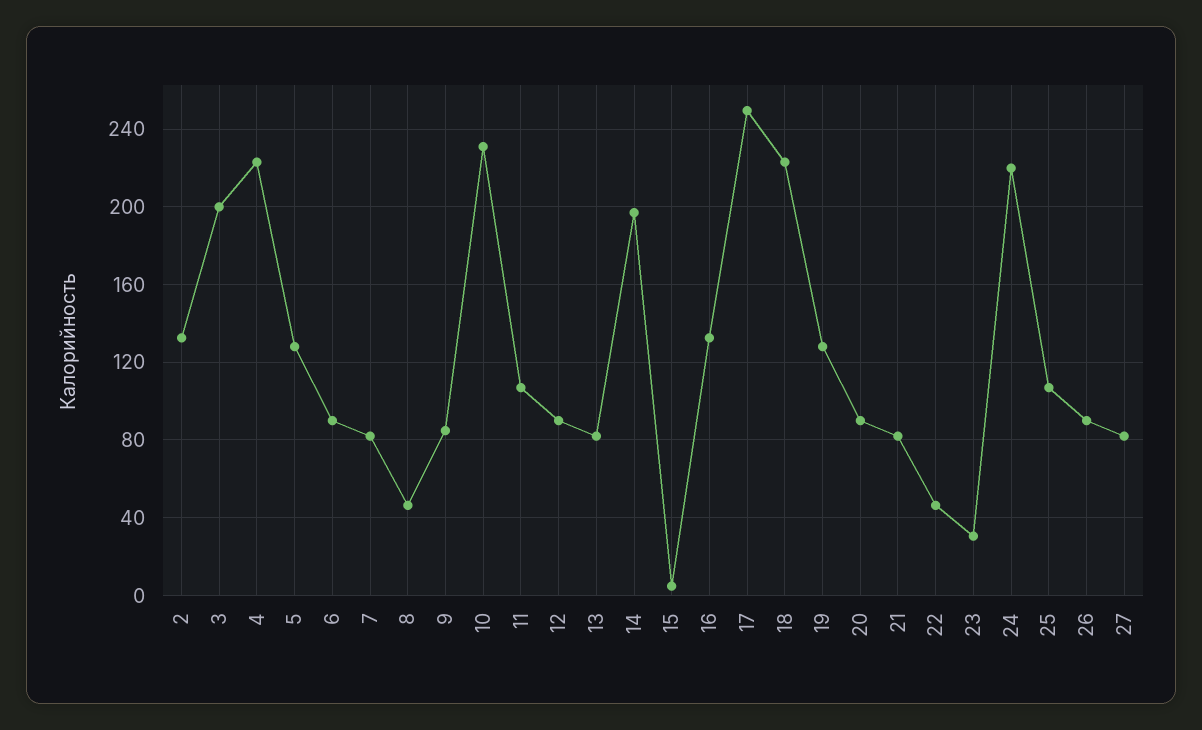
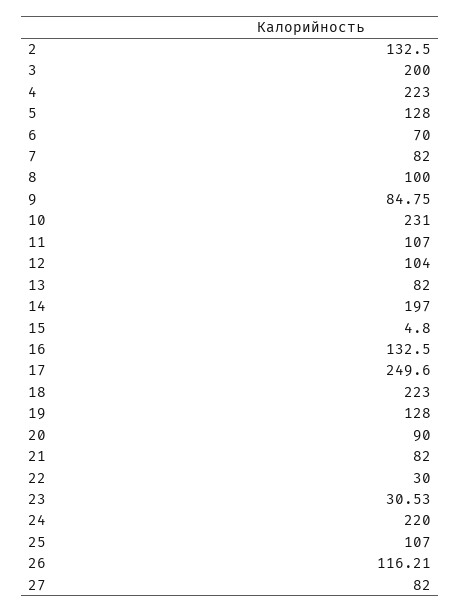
6: 90 -> 70
8: 45 -> 100
12: 90 -> 104
22: 45 -> 30
26: 90 -> 116.21

